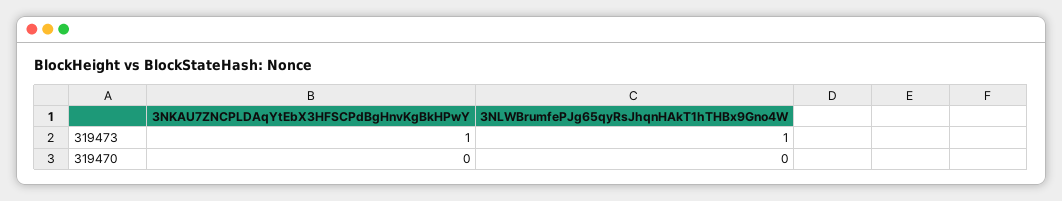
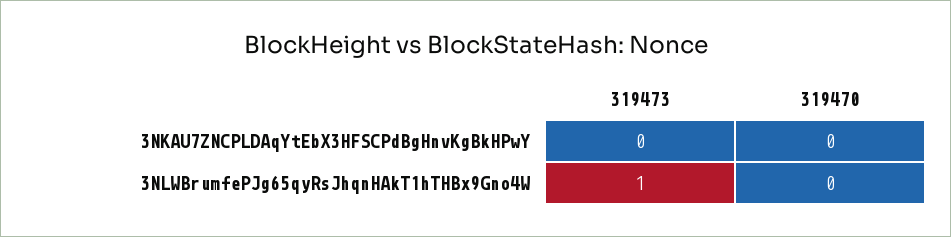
3NKAU7ZNCPLDAqYtEbX3HFSCPdBgHnvKgBkHPwY, 319473: 1 -> 0

